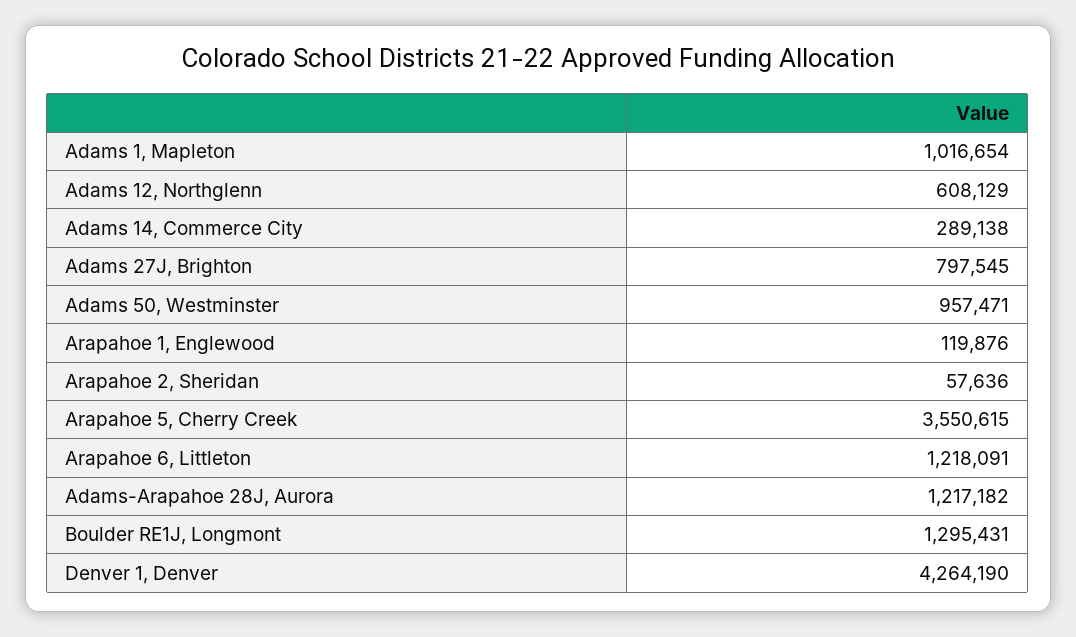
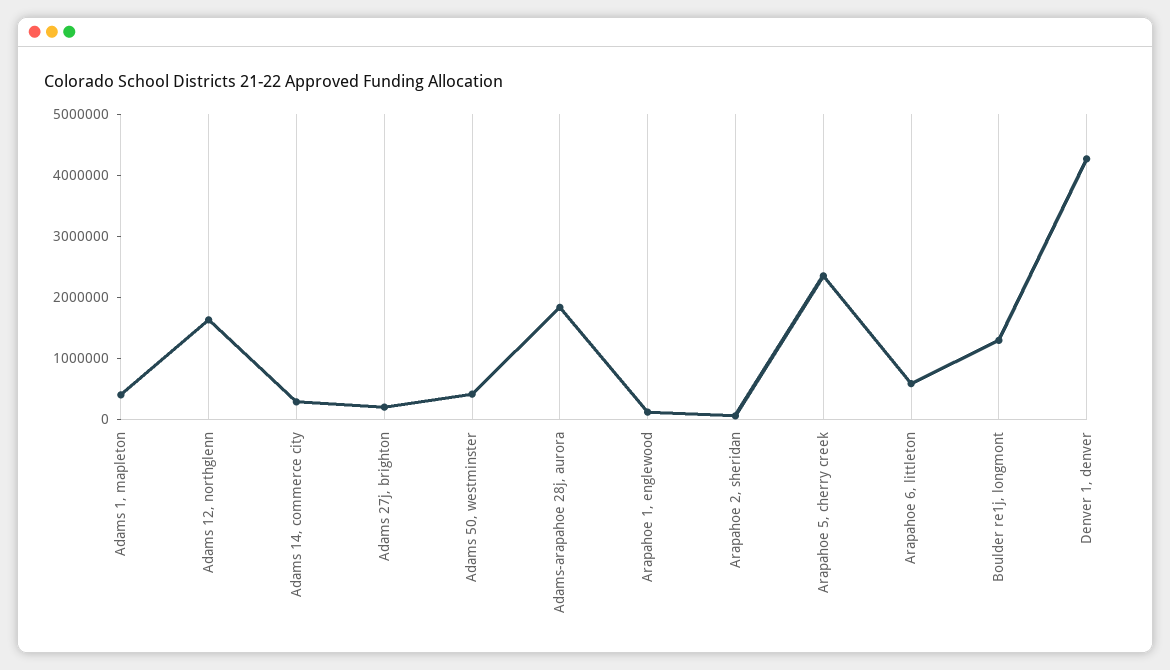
Adams 1, Mapleton: 1016654 -> 400000
Adams 12, Northglenn: 608129 -> 1600000
Adams 27J, Brighton: 797545 -> 200000
Adams 50, Westminster: 957471 -> 400000
Arapahoe 5, Cherry Creek: 3550615 -> 2400000
Arapahoe 6, Littleton: 1218091 -> 600000
Adams-Arapahoe 28J, Aurora: 1217182 -> 1800000

